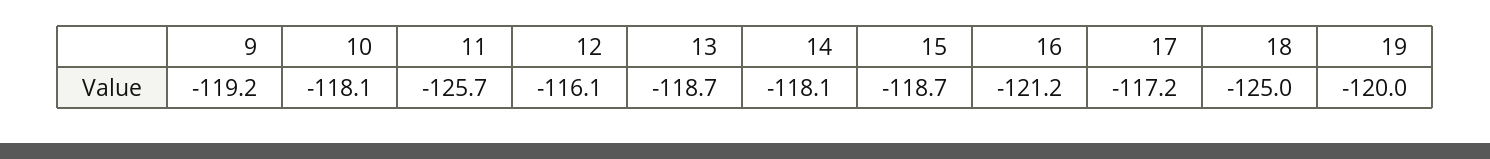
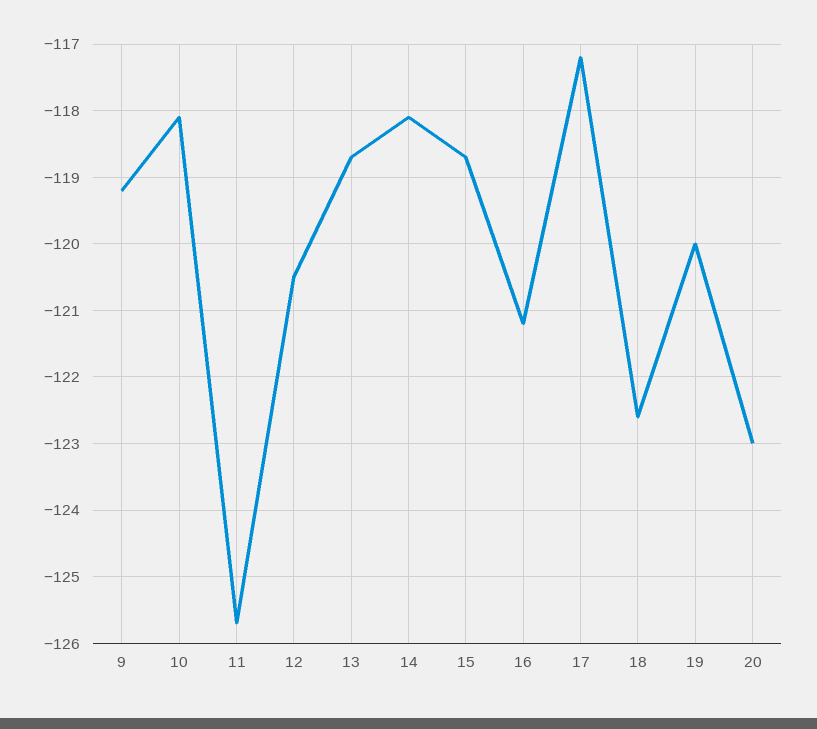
12: -116.1 -> -120.5
18: -125 -> -122.6
20: none -> -123

